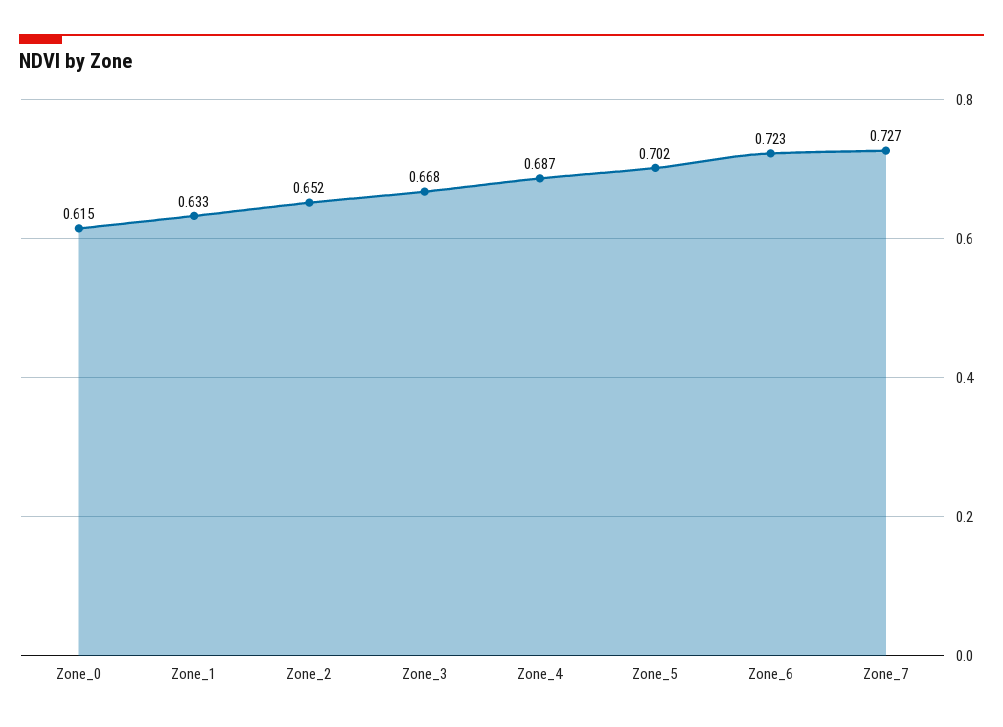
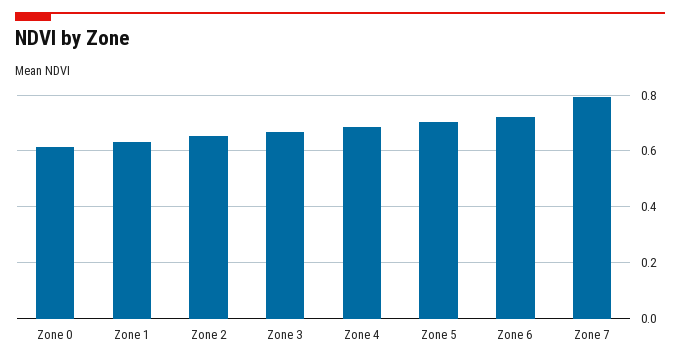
Zone_7: 0.727 -> 0.8

